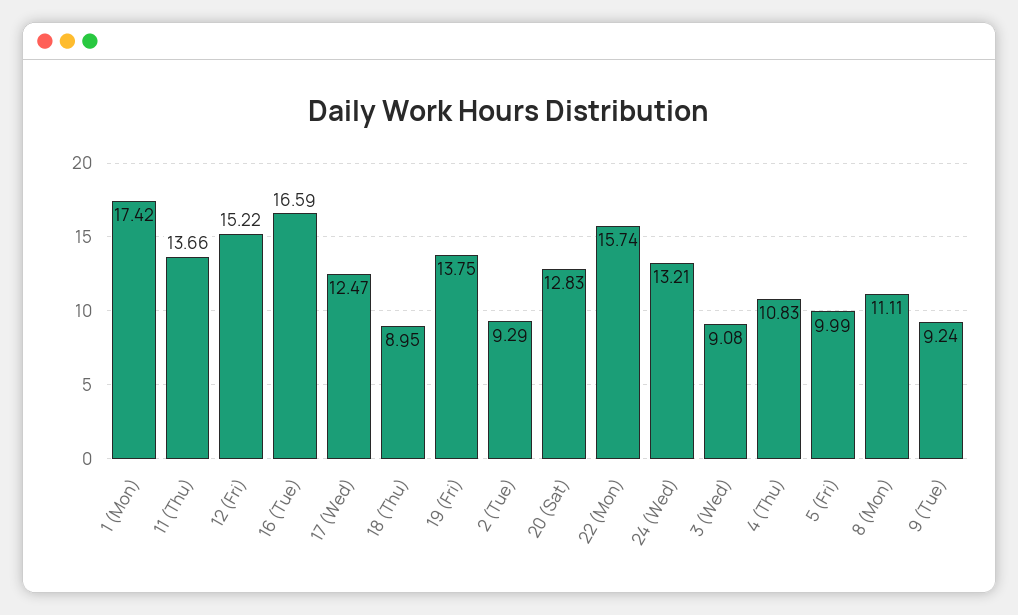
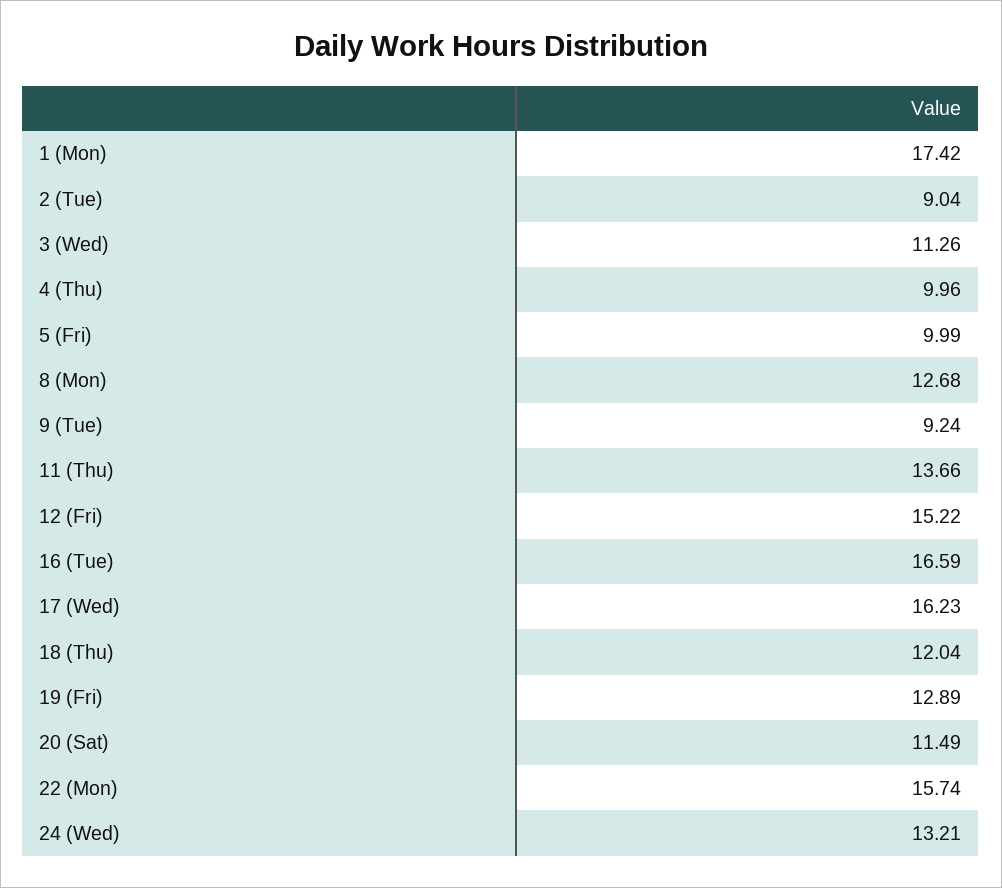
17 (Wed): 12.47 -> 16.23
18 (Thu): 8.95 -> 12.04
19 (Fri): 13.75 -> 12.89
2 (Tue): 9.29 -> 9.04
20 (Sat): 12.83 -> 11.49
3 (Wed): 9.08 -> 11.26
4 (Thu): 10.83 -> 9.96
8 (Mon): 11.11 -> 12.68

